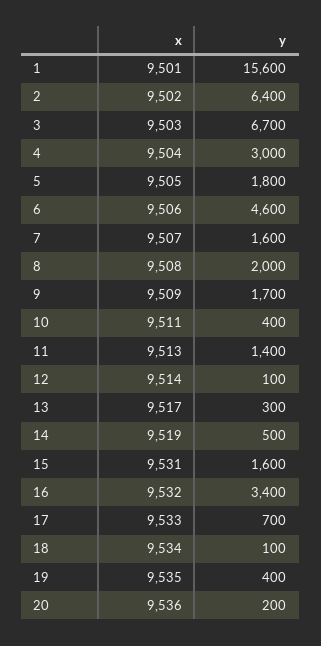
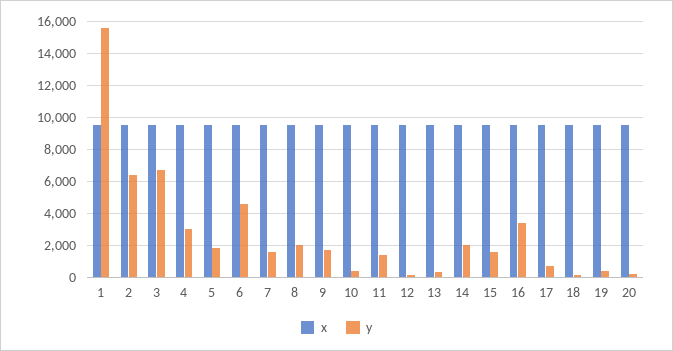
y, 14: 500 -> 2000

